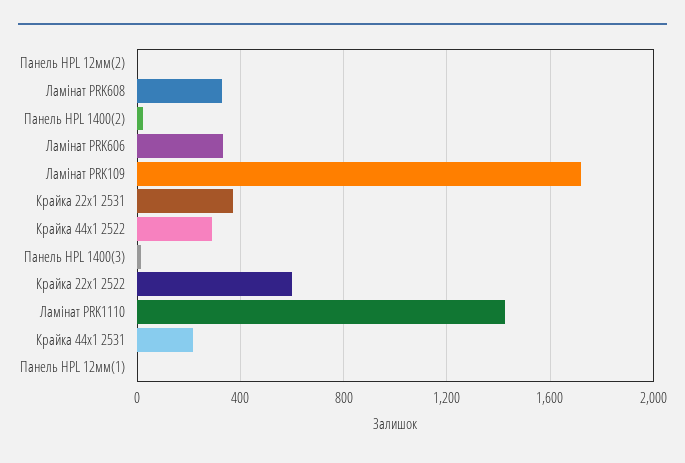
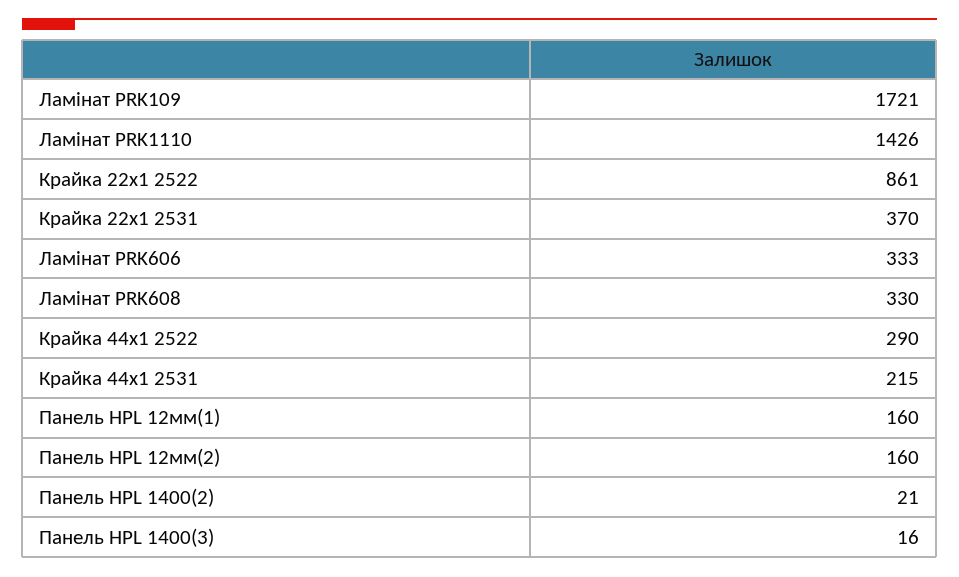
Панель HPL 12мм(2): 0 -> 160
Крайка 22x1 2522: 600 -> 861
Панель HPL 12мм(1): 0 -> 160

